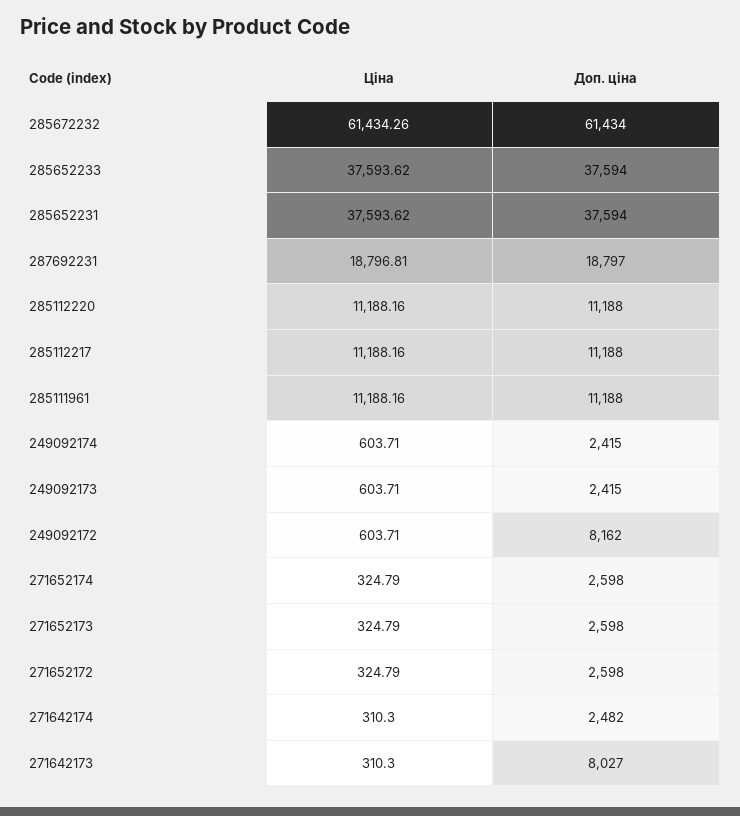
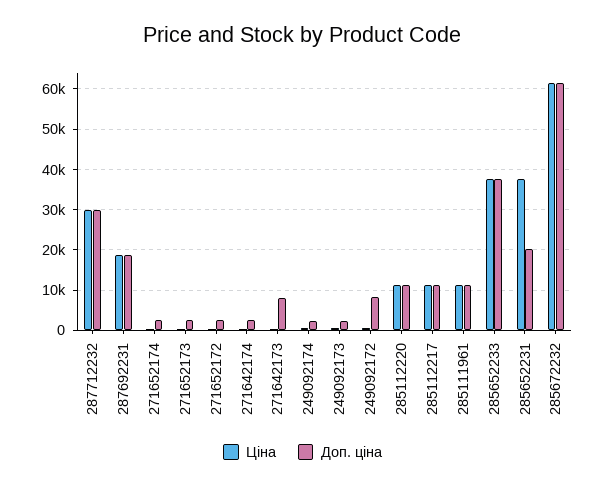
Доп. ціна, 285652231: 37594 -> 20000
Ціна, 287712232: none -> 30000
Доп. ціна, 287712232: none -> 30000

